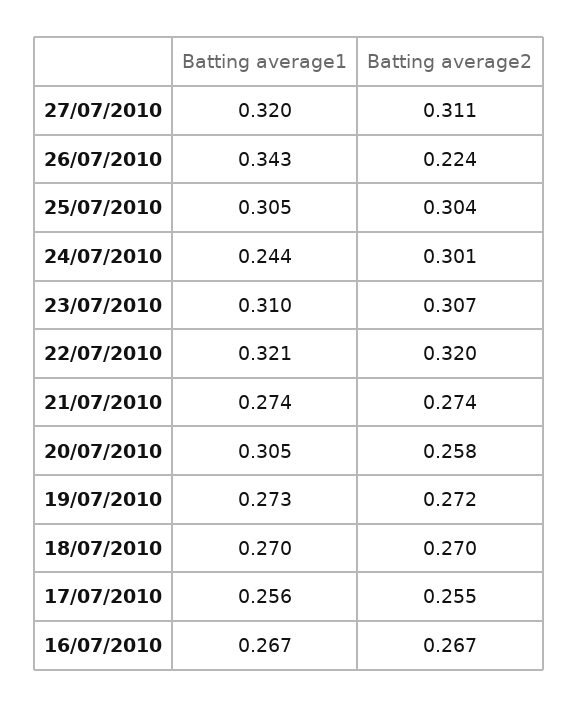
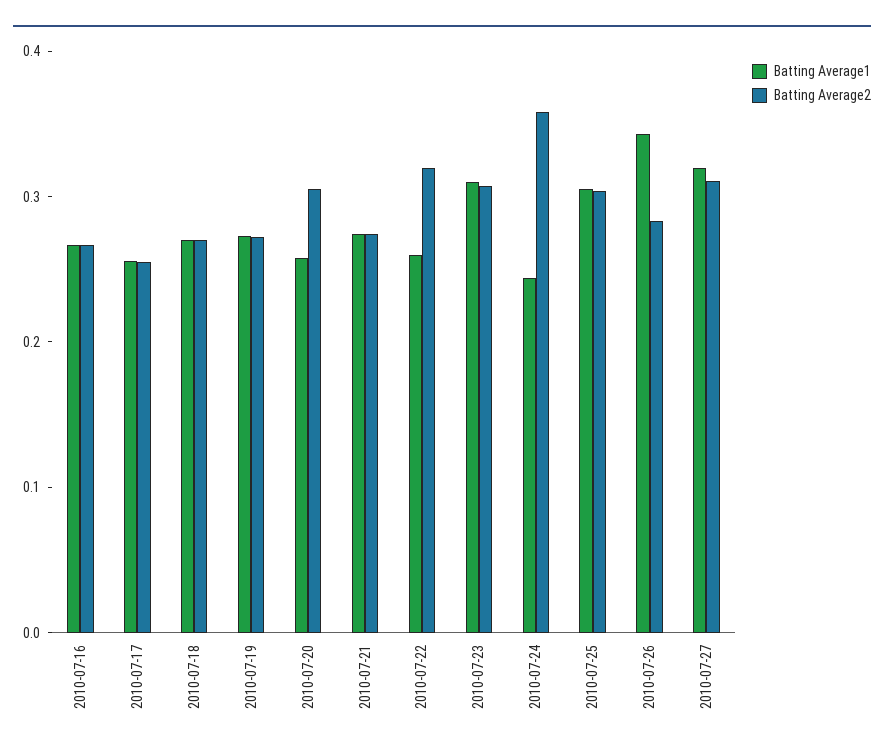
Batting average2, 26/07/2010: 0.224 -> 0.28
Batting average2, 24/07/2010: 0.301 -> 0.36
Batting average1, 22/07/2010: 0.321 -> 0.26
Batting average1, 20/07/2010: 0.305 -> 0.26
Batting average2, 20/07/2010: 0.258 -> 0.3

